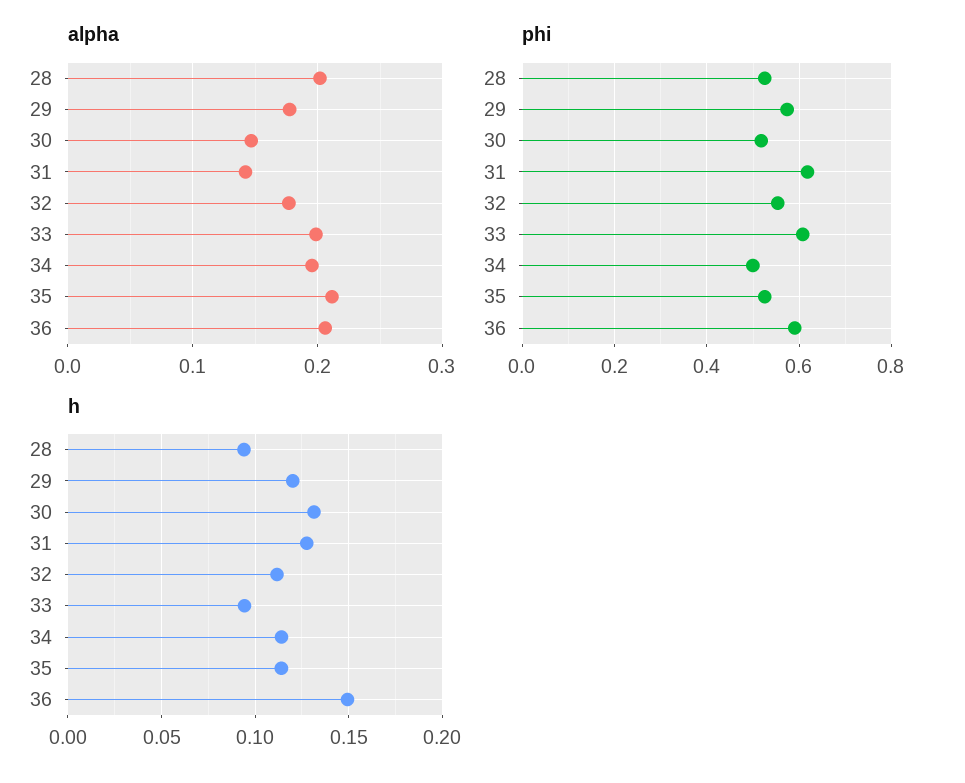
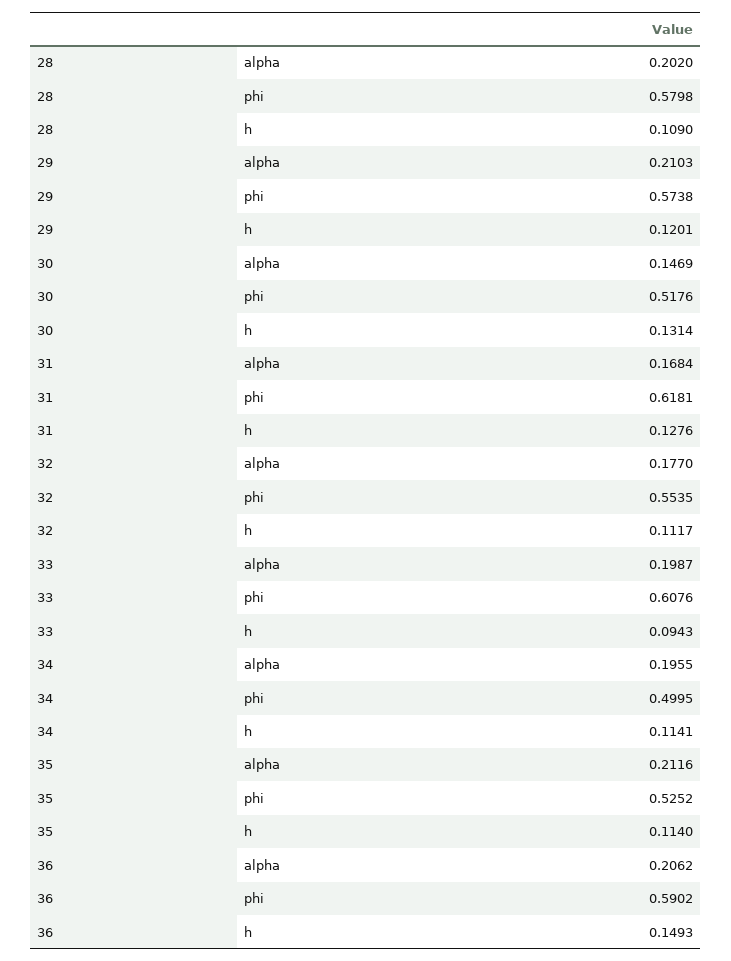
alpha, 29: 0.18 -> 0.2103
alpha, 31: 0.14 -> 0.1684
phi, 28: 0.52 -> 0.5798
h, 28: 0.095 -> 0.109

